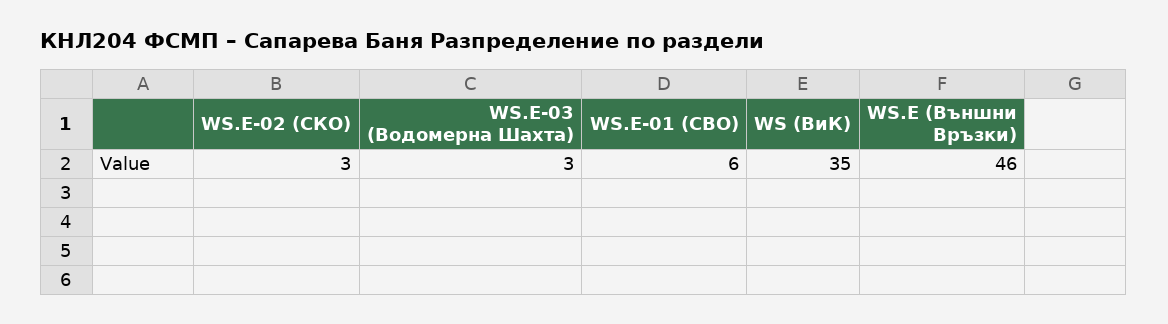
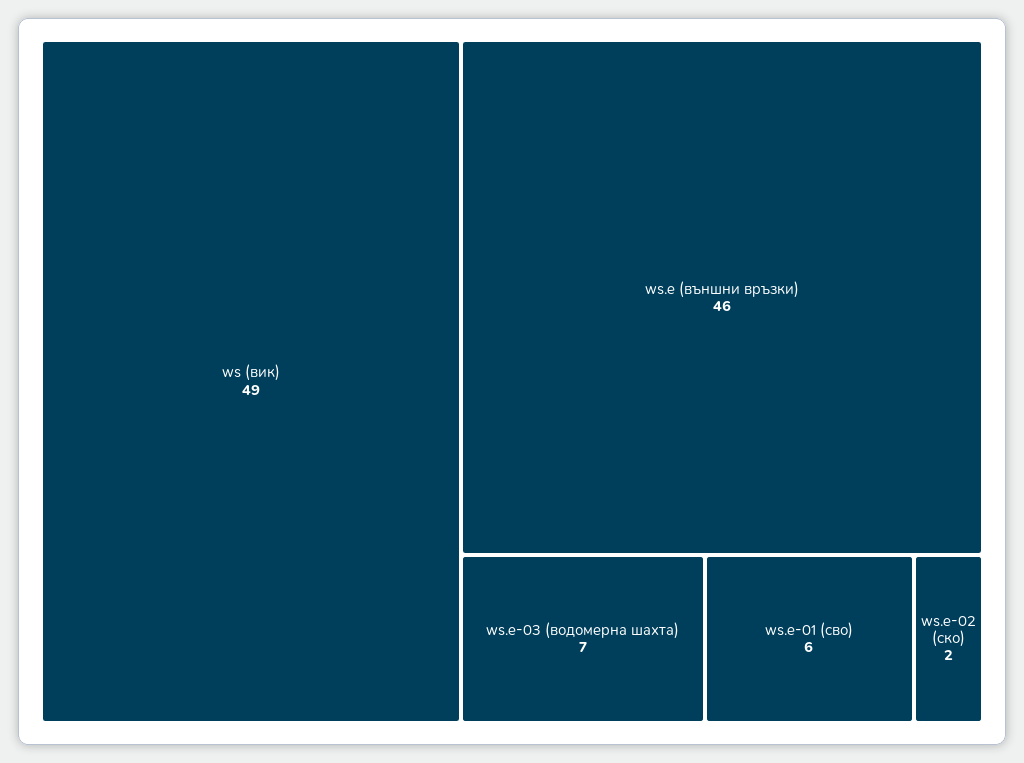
WS.E-02 (СКО): 3 -> 2
WS.E-03 (Водомерна Шахта): 3 -> 7
WS (ВиК): 35 -> 49

